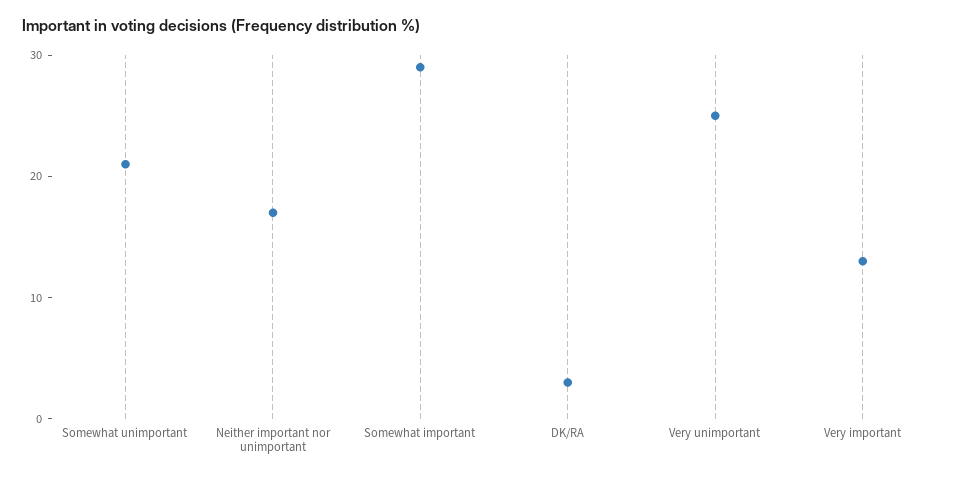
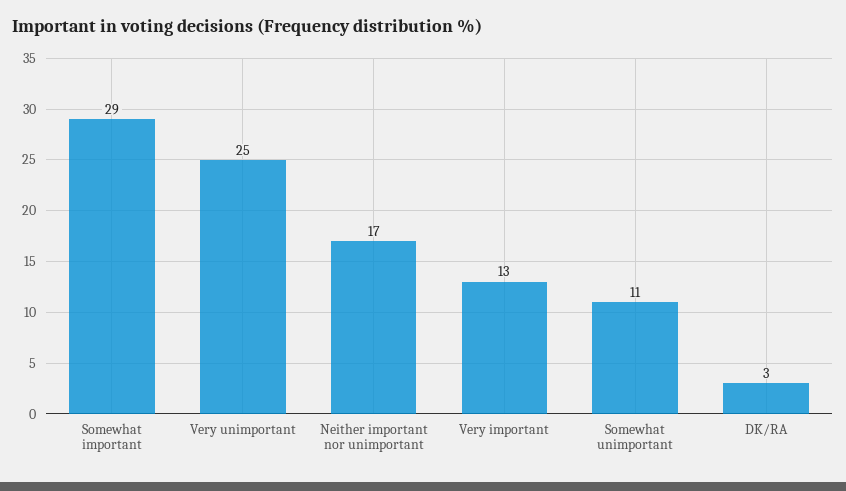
Somewhat unimportant: 21 -> 11

